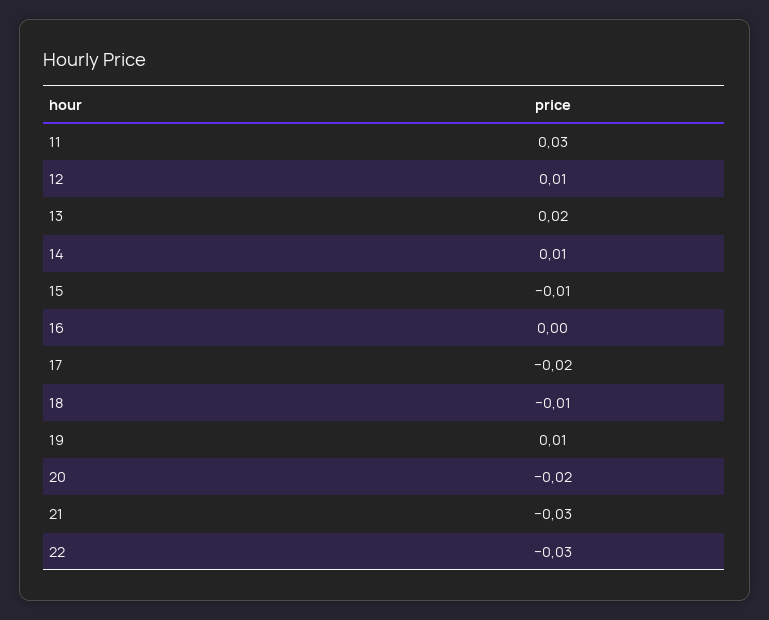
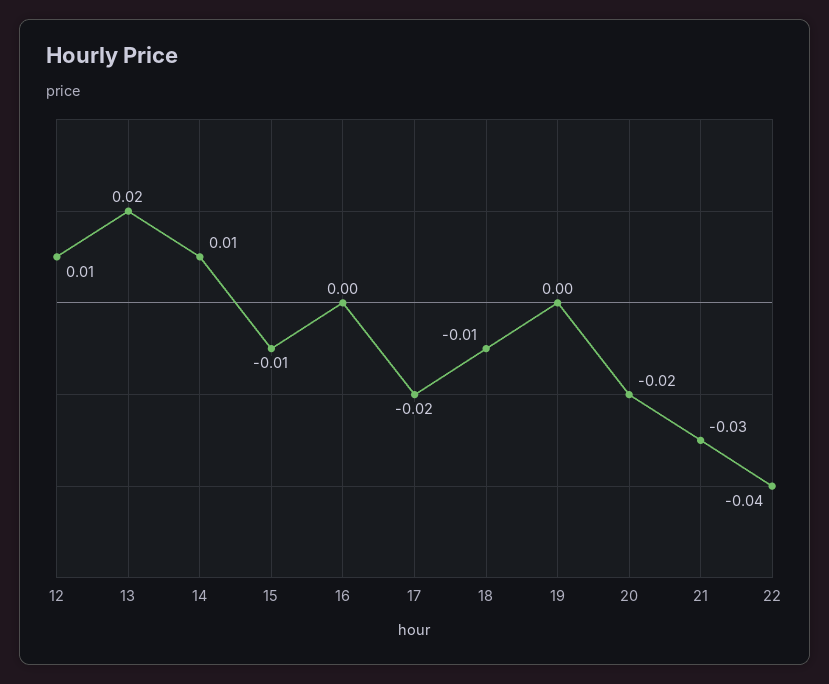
11: 0.03 -> none
19: 0.01 -> 0
22: -0.03 -> -0.04

